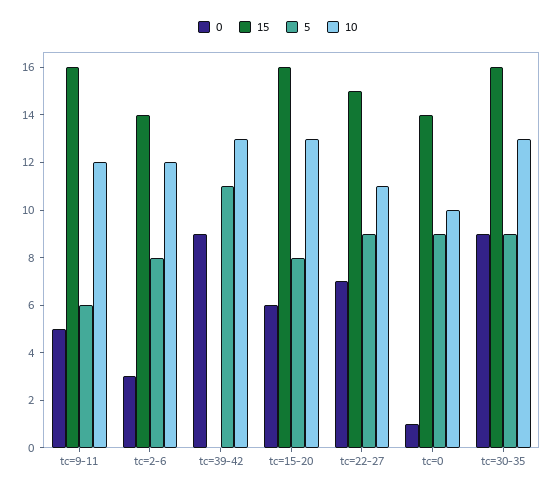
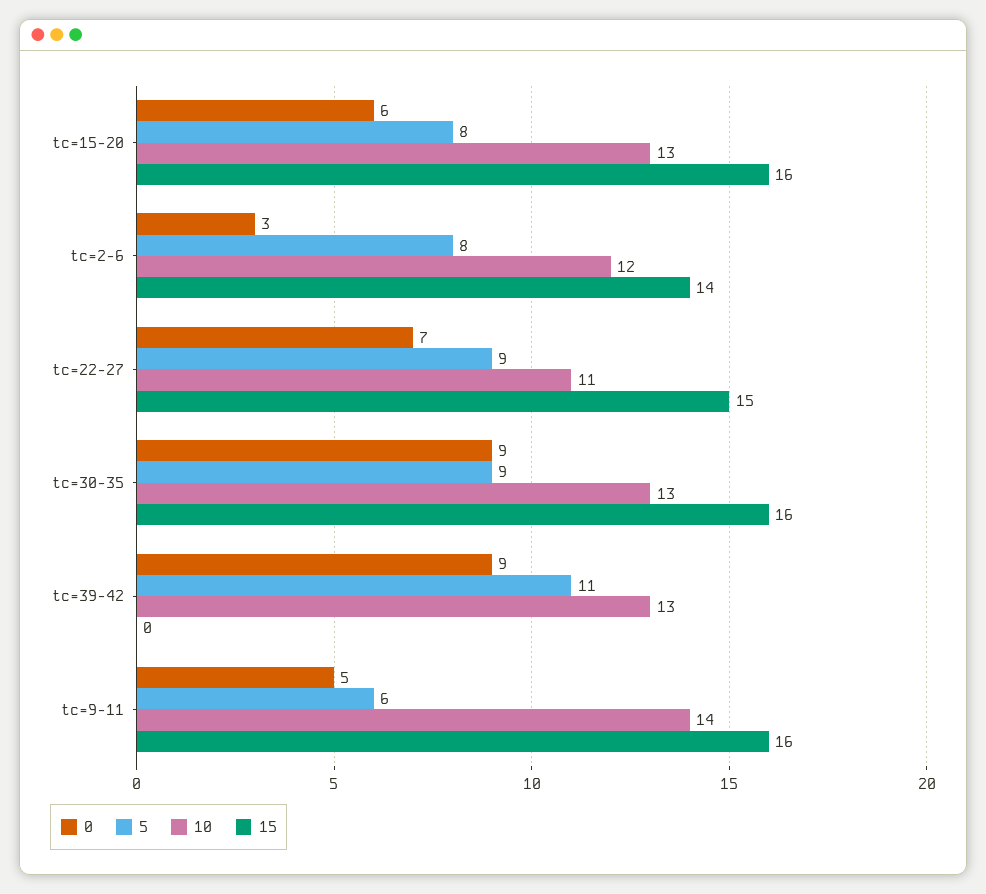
10, tc=9-11: 12 -> 14
0, tc=0: 1 -> none
15, tc=0: 14 -> none
5, tc=0: 9 -> none
10, tc=0: 10 -> none

